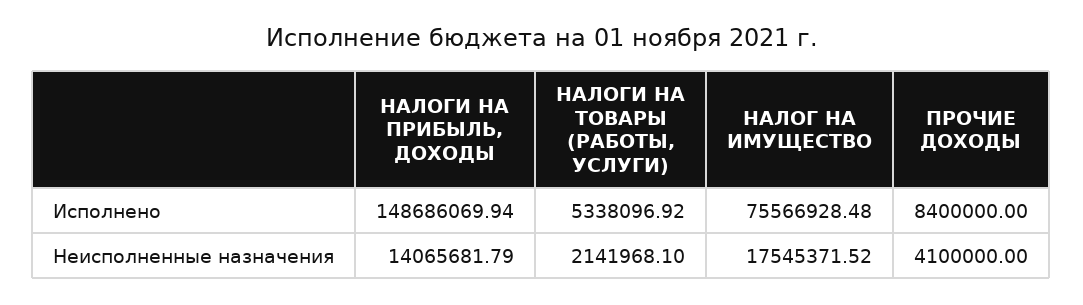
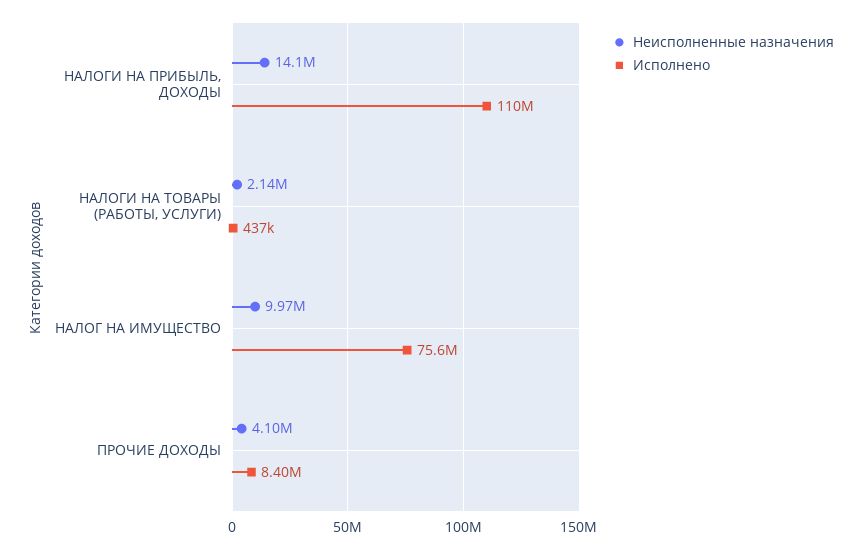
Исполнено, НАЛОГИ НА ПРИБЫЛЬ, ДОХОДЫ: 148686069.94 -> 110000000
Исполнено, НАЛОГИ НА ТОВАРЫ (РАБОТЫ, УСЛУГИ): 5338096.92 -> 437000
Неисполненные назначения, НАЛОГ НА ИМУЩЕСТВО: 17545371.52 -> 9970000

